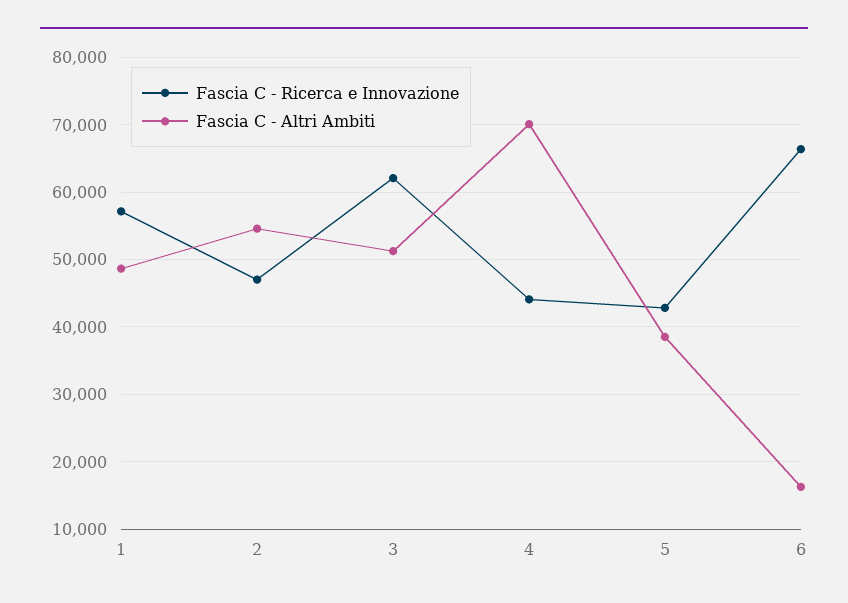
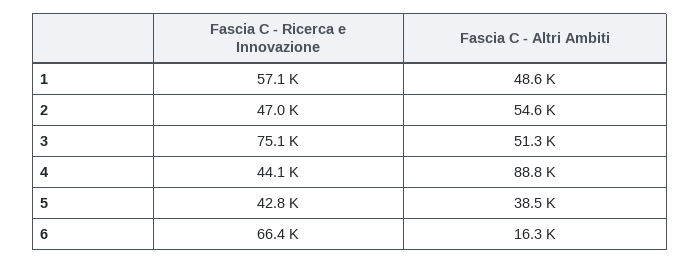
Fascia C - Ricerca e Innovazione, 3: 62000 -> 75100
Fascia C - Altri Ambiti, 4: 70000 -> 88800

